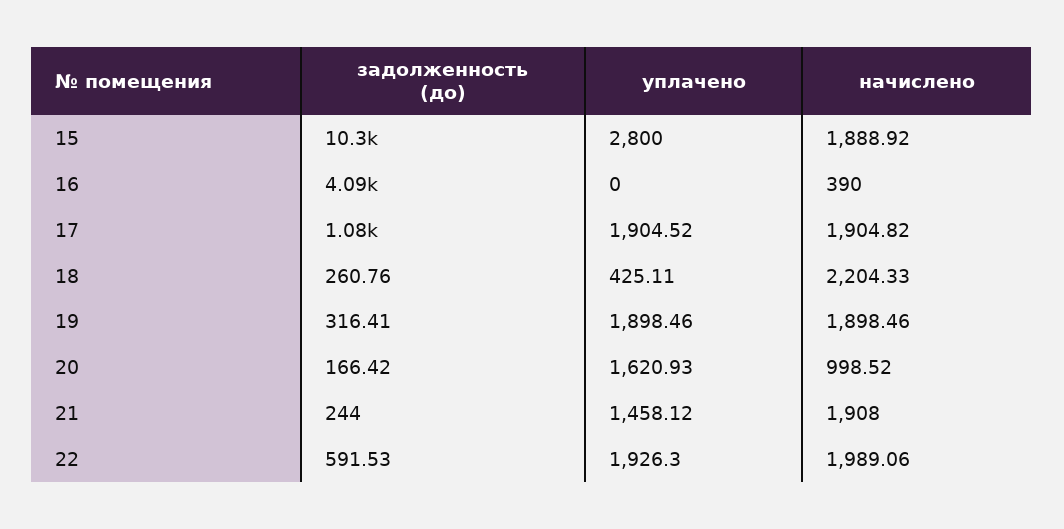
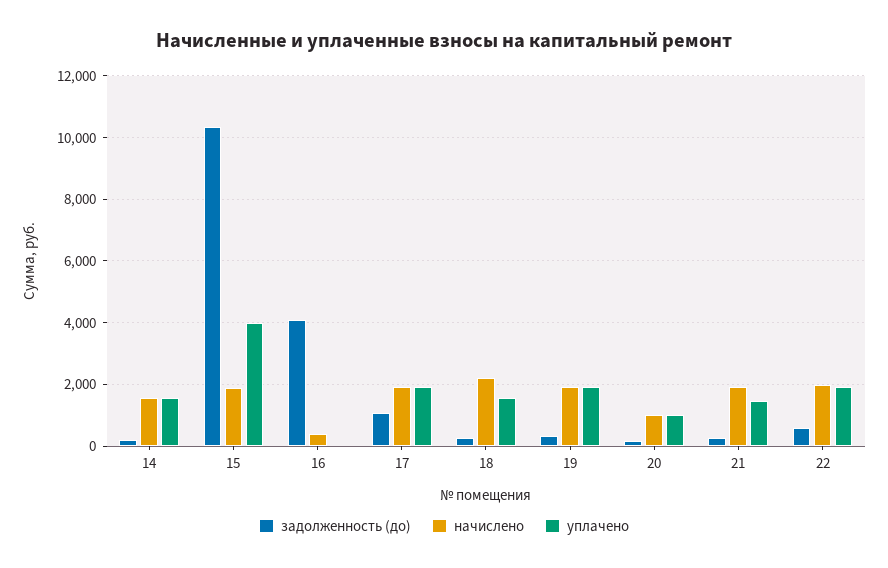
уплачено, 15: 2800 -> 4000
уплачено, 18: 425.11 -> 1600
уплачено, 20: 1620.93 -> 1000
задолженность (до), 14: none -> 200
начислено, 14: none -> 1600
уплачено, 14: none -> 1600

